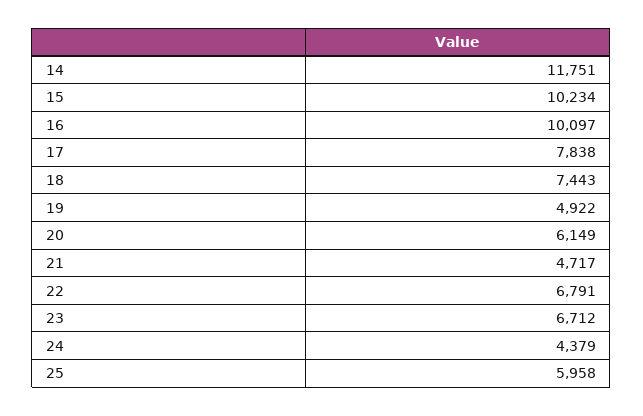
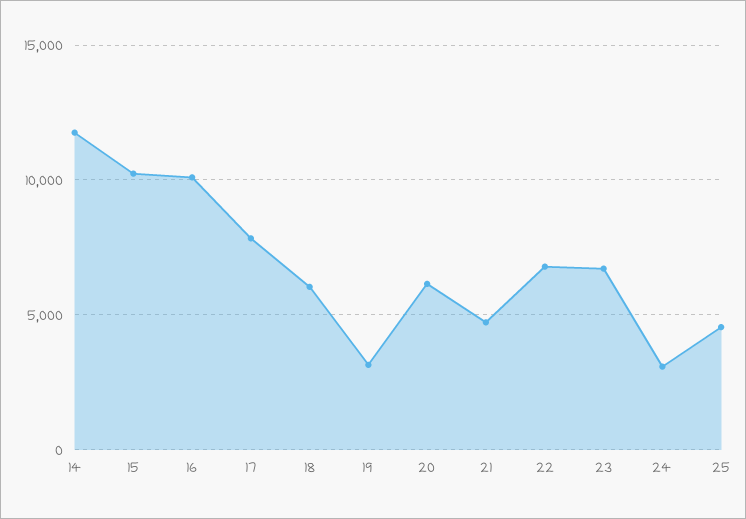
18: 7443 -> 6000
19: 4922 -> 3000
24: 4379 -> 3000
25: 5958 -> 4500

